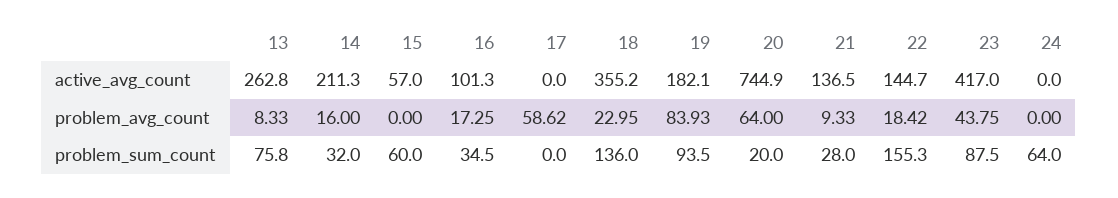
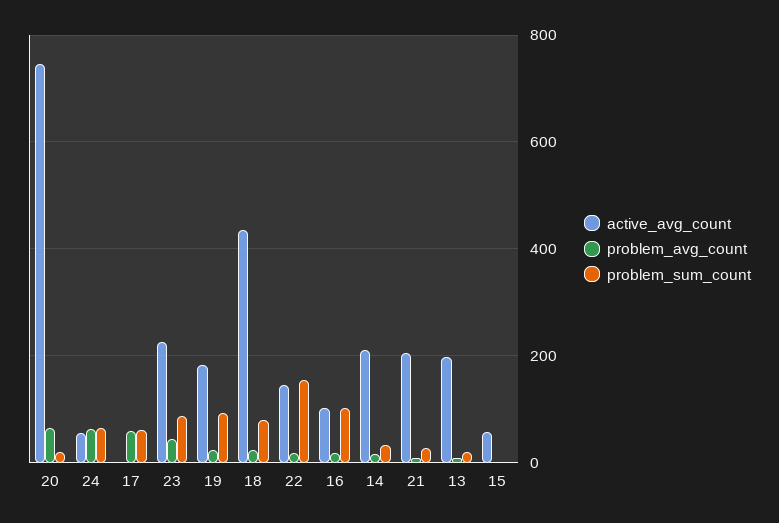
active_avg_count, 13: 262.8 -> 200
active_avg_count, 18: 355.2 -> 440
active_avg_count, 21: 136.5 -> 200
active_avg_count, 23: 417 -> 220
active_avg_count, 24: 0 -> 60
problem_avg_count, 19: 83.93 -> 20
problem_avg_count, 24: 0 -> 60
problem_sum_count, 13: 75.8 -> 20
problem_sum_count, 15: 60 -> 0
problem_sum_count, 16: 34.5 -> 100
problem_sum_count, 17: 0 -> 60
problem_sum_count, 18: 136 -> 80

